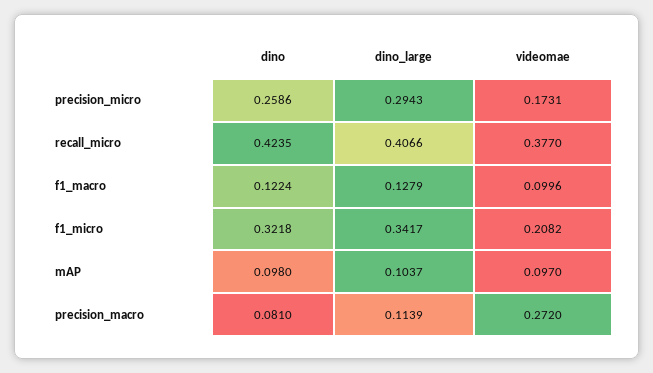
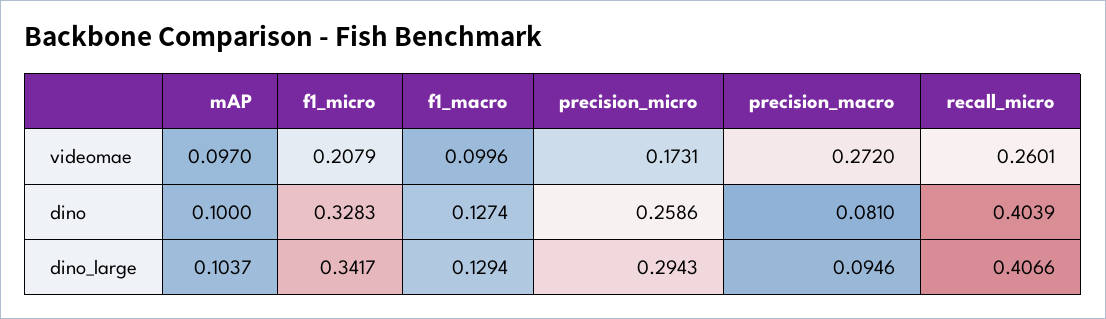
dino, recall_micro: 0.4235 -> 0.4039
videomae, recall_micro: 0.377 -> 0.2601
dino, f1_macro: 0.1224 -> 0.1274
dino_large, f1_macro: 0.1279 -> 0.1294
dino, f1_micro: 0.3218 -> 0.3283
videomae, f1_micro: 0.2082 -> 0.2079
dino, mAP: 0.098 -> 0.1
dino_large, precision_macro: 0.1139 -> 0.0946

